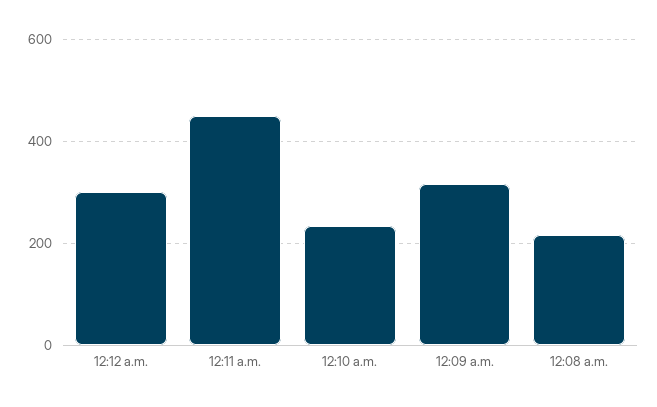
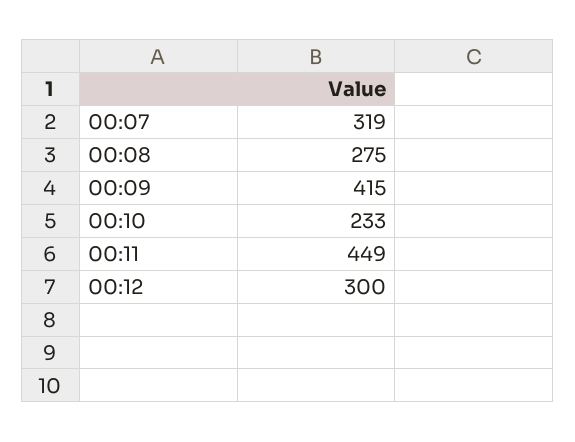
12:09 a.m.: 320 -> 415
12:08 a.m.: 220 -> 275
00:07: none -> 319

